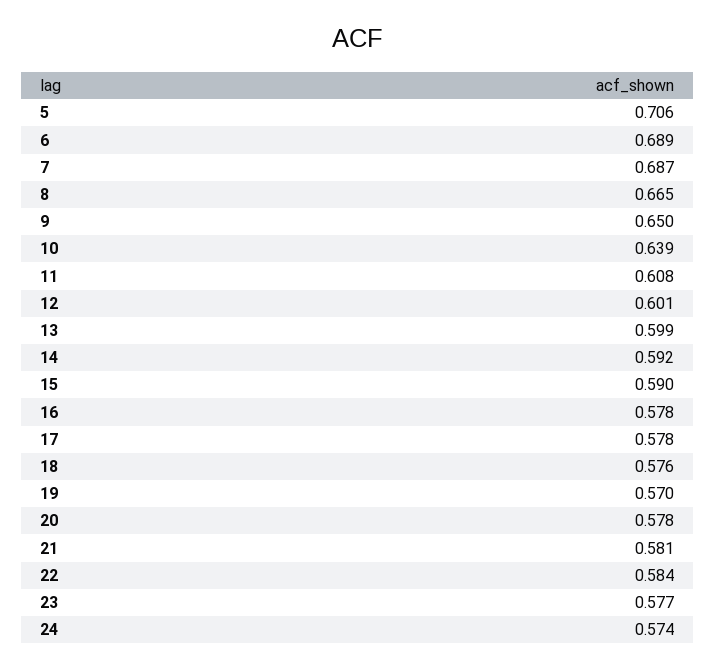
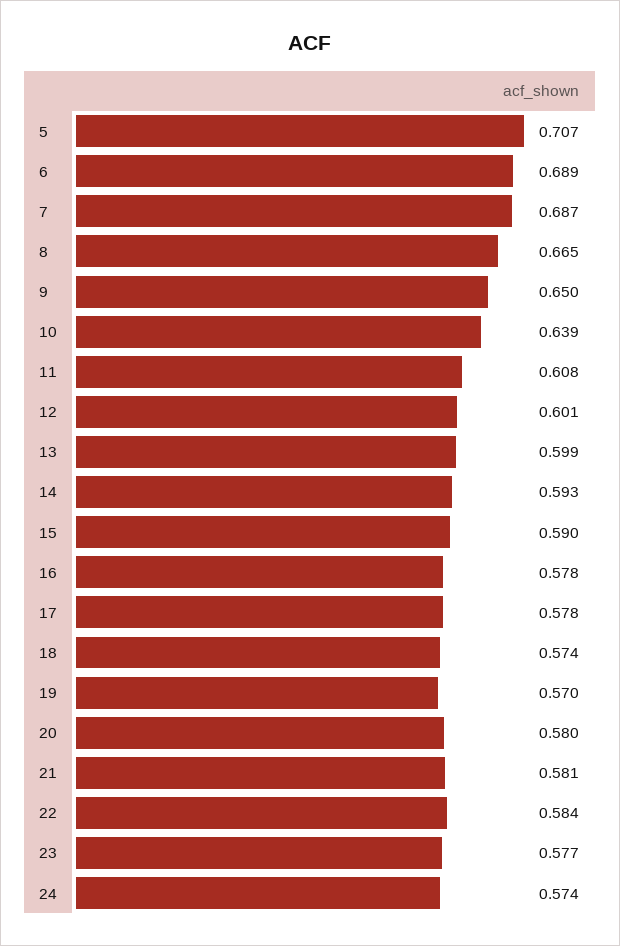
5: 0.706 -> 0.707
14: 0.592 -> 0.593
18: 0.576 -> 0.574
20: 0.578 -> 0.58

